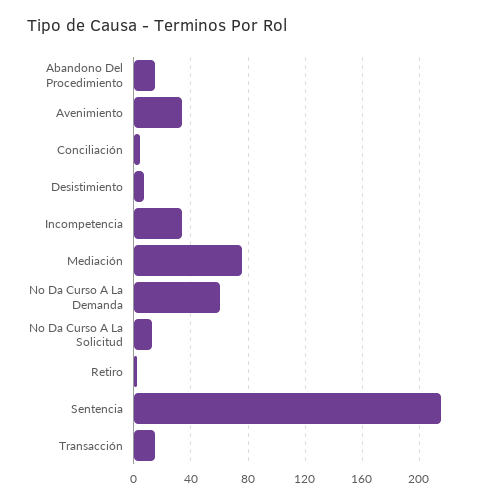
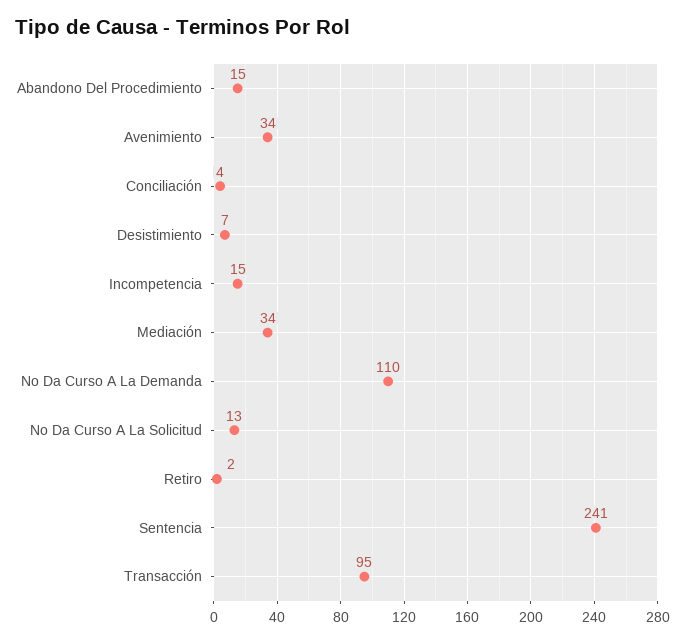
Incompetencia: 35 -> 15
Mediación: 75 -> 34
No Da Curso A La Demanda: 60 -> 110
Sentencia: 215 -> 241
Transacción: 15 -> 95

